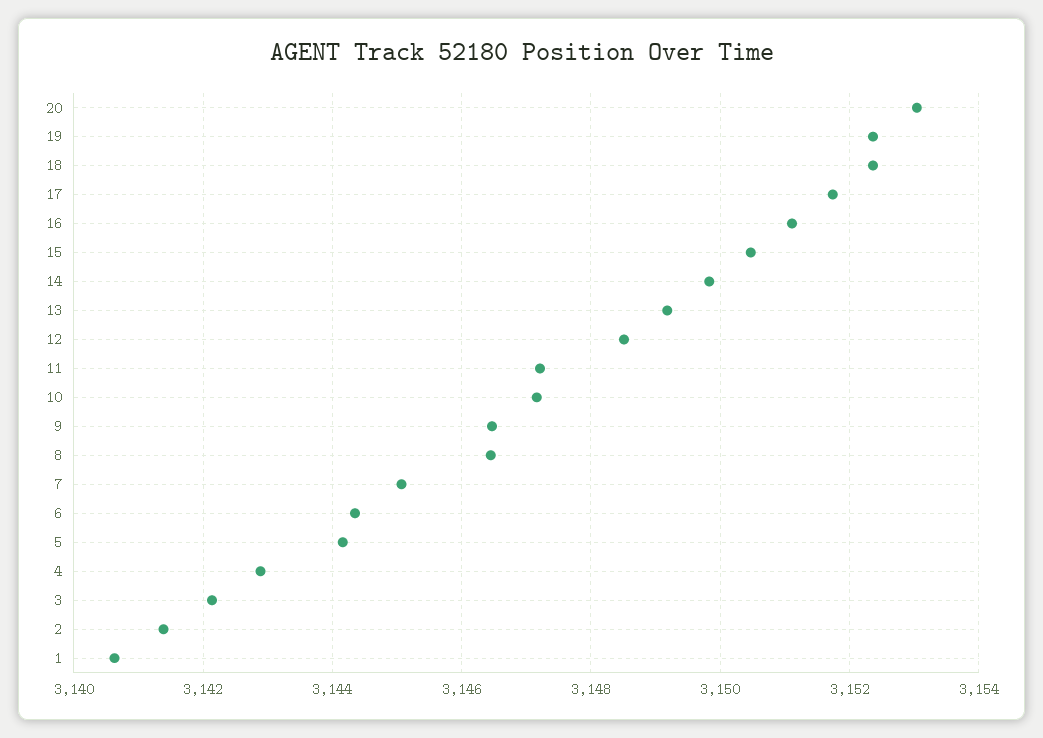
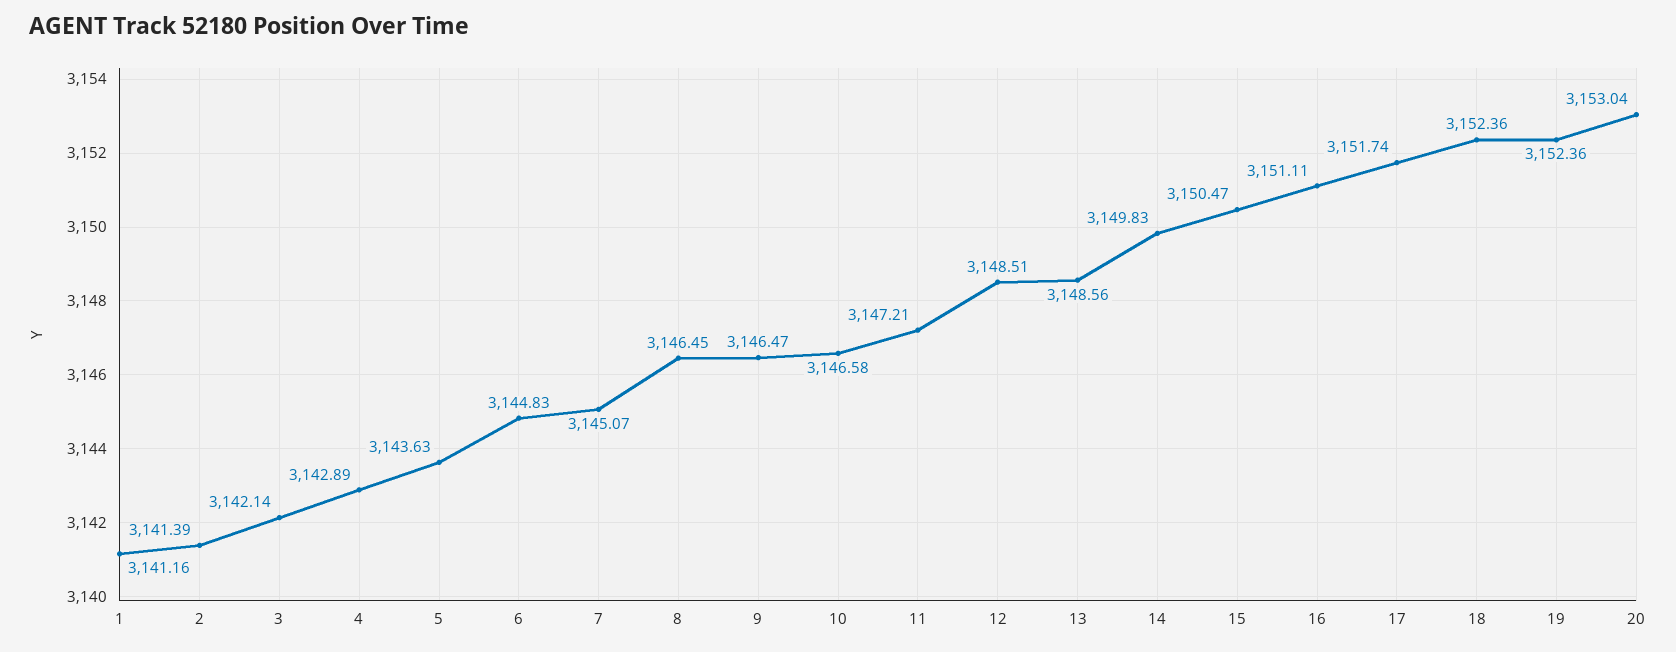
13: 3149.2 -> 3148.56
10: 3147.2 -> 3146.58
6: 3144.4 -> 3144.83
5: 3144.2 -> 3143.63
1: 3140.6 -> 3141.16

